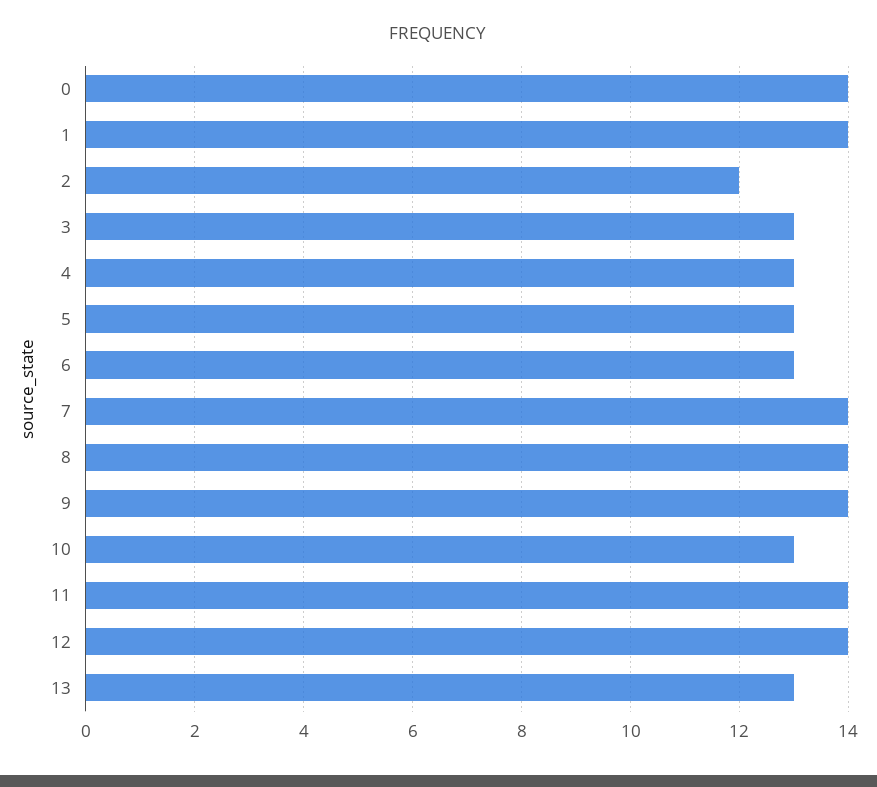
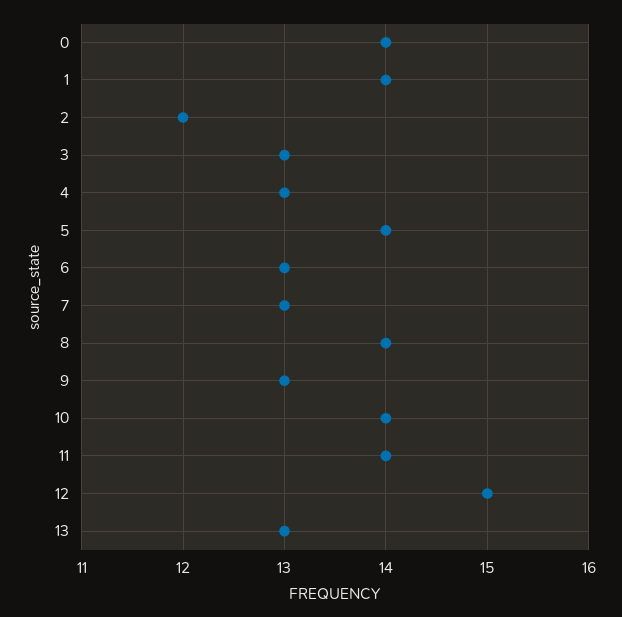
5: 13 -> 14
7: 14 -> 13
9: 14 -> 13
10: 13 -> 14
12: 14 -> 15

